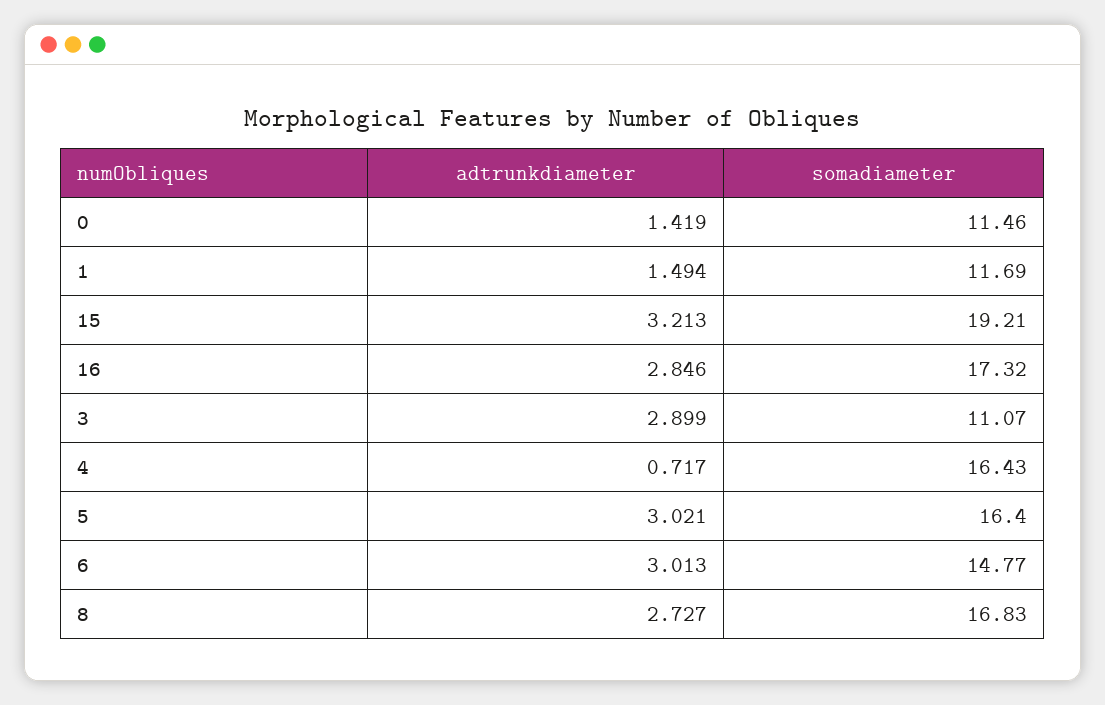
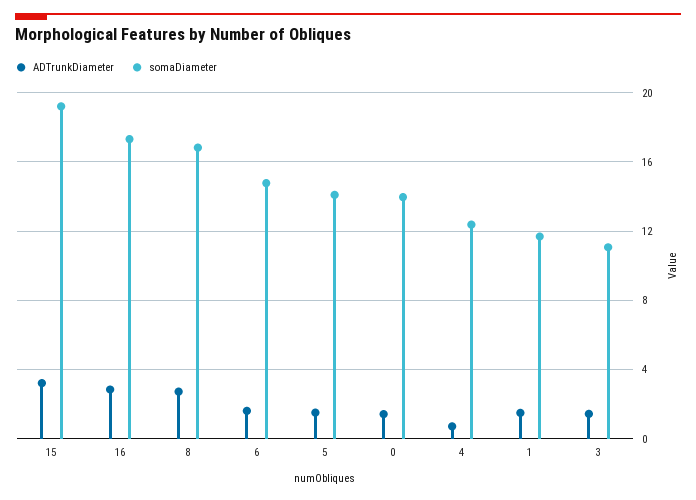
somadiameter, 0: 11.46 -> 14
adtrunkdiameter, 3: 2.899 -> 1.5
somadiameter, 4: 16.43 -> 12.5
adtrunkdiameter, 5: 3.021 -> 1.5
somadiameter, 5: 16.4 -> 14
adtrunkdiameter, 6: 3.013 -> 1.5

